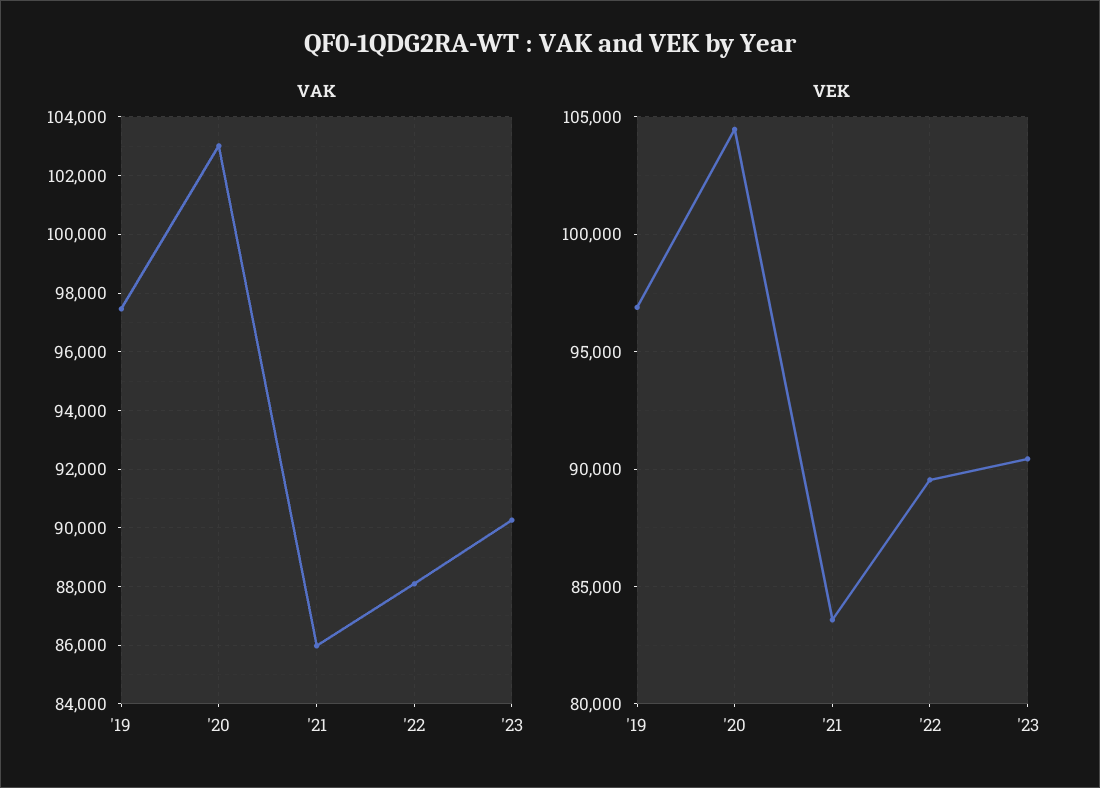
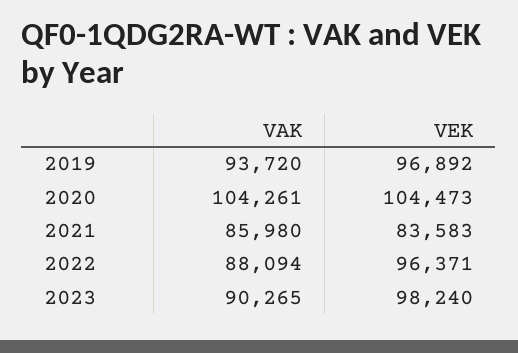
VAK, '19: 97500 -> 93720
VAK, '20: 103000 -> 104261
VEK, '22: 89500 -> 96371
VEK, '23: 90500 -> 98240

